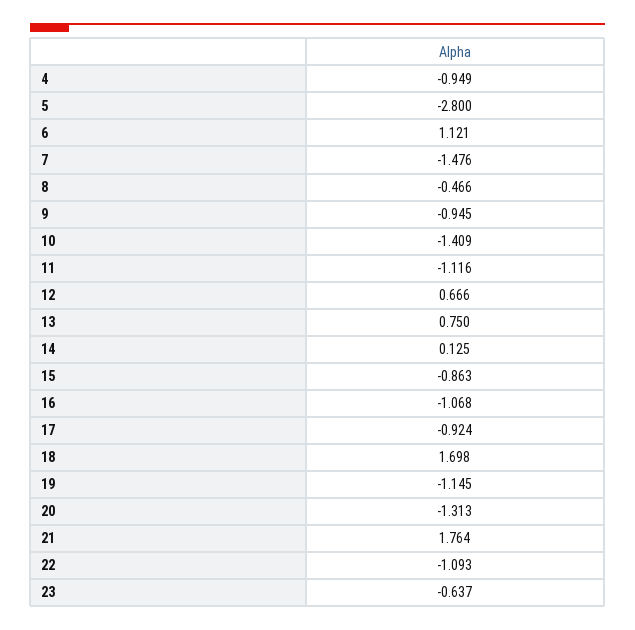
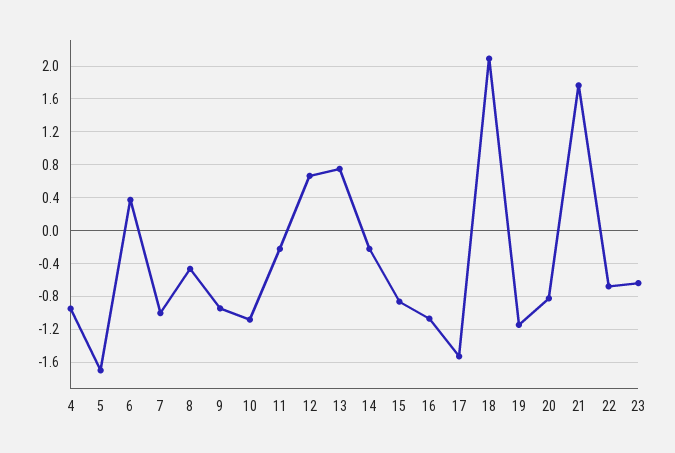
5: -2.8 -> -1.7
6: 1.121 -> 0.4
7: -1.476 -> -1
10: -1.409 -> -1.1
11: -1.116 -> -0.2
14: 0.125 -> -0.2
17: -0.924 -> -1.5
18: 1.698 -> 2.1
20: -1.313 -> -0.8
22: -1.093 -> -0.7

